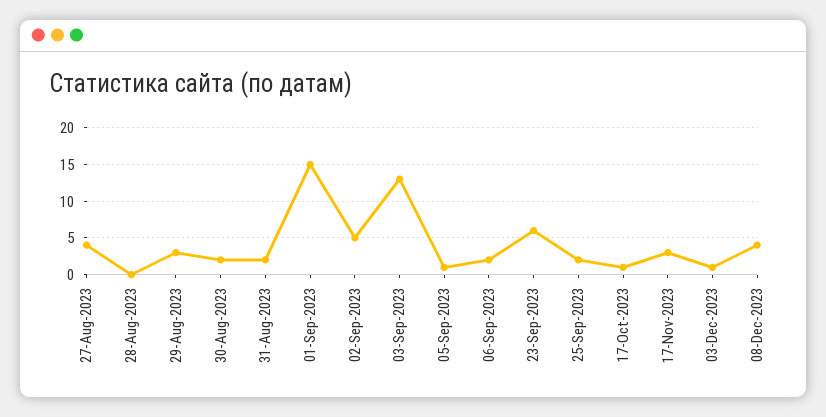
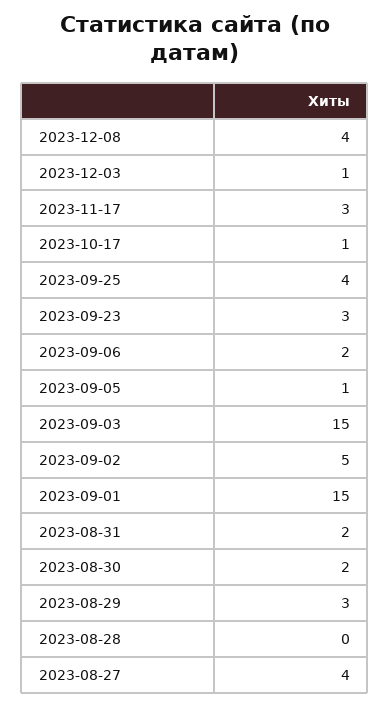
03-Sep-2023: 13 -> 15
23-Sep-2023: 6 -> 3
25-Sep-2023: 2 -> 4

